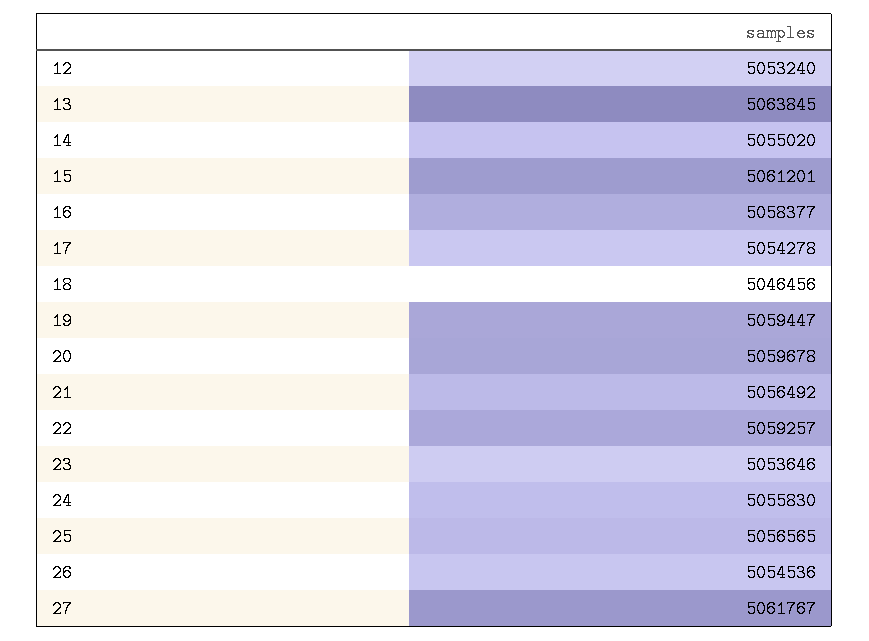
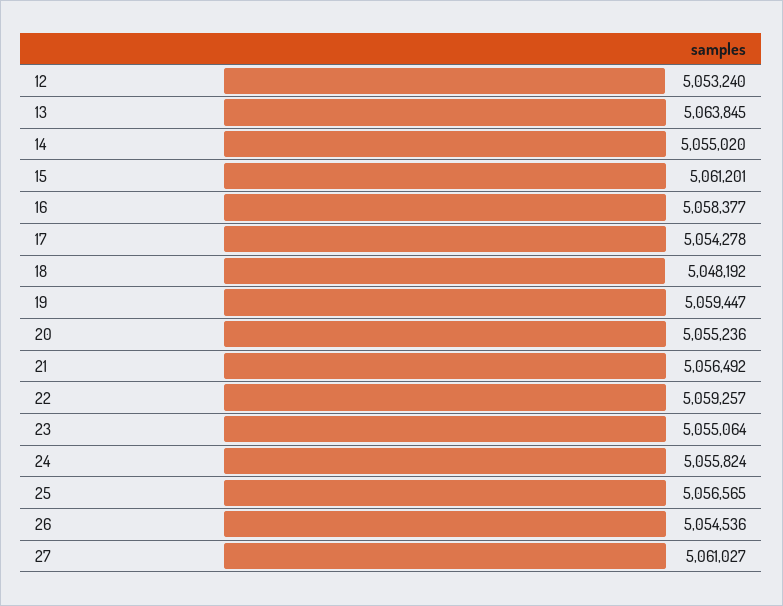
18: 5046456 -> 5048192
20: 5059678 -> 5055236
23: 5053646 -> 5055064
24: 5055830 -> 5055824
27: 5061767 -> 5061027

